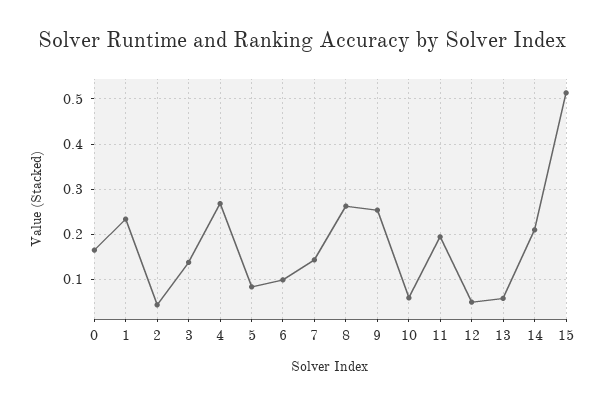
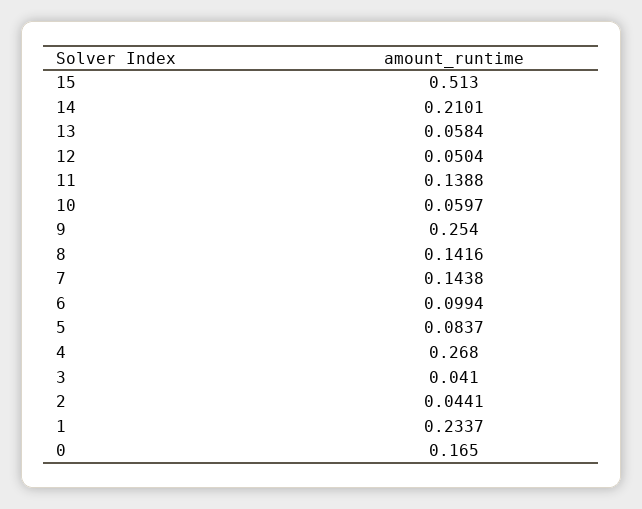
3: 0.14 -> 0.041
8: 0.26 -> 0.1416
11: 0.2 -> 0.1388

